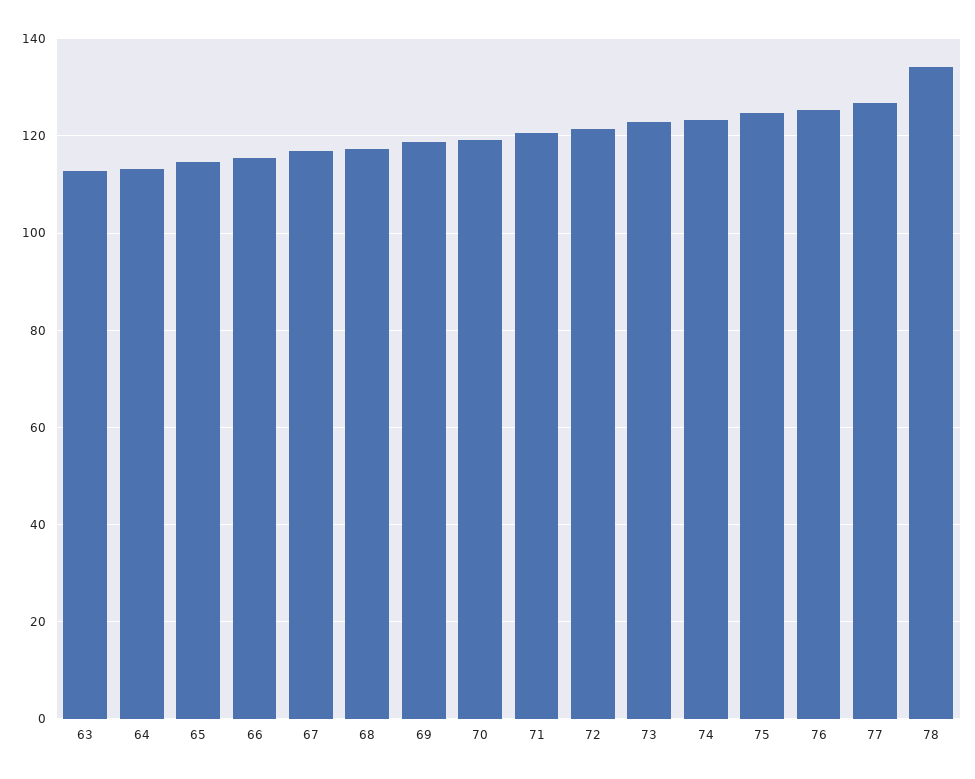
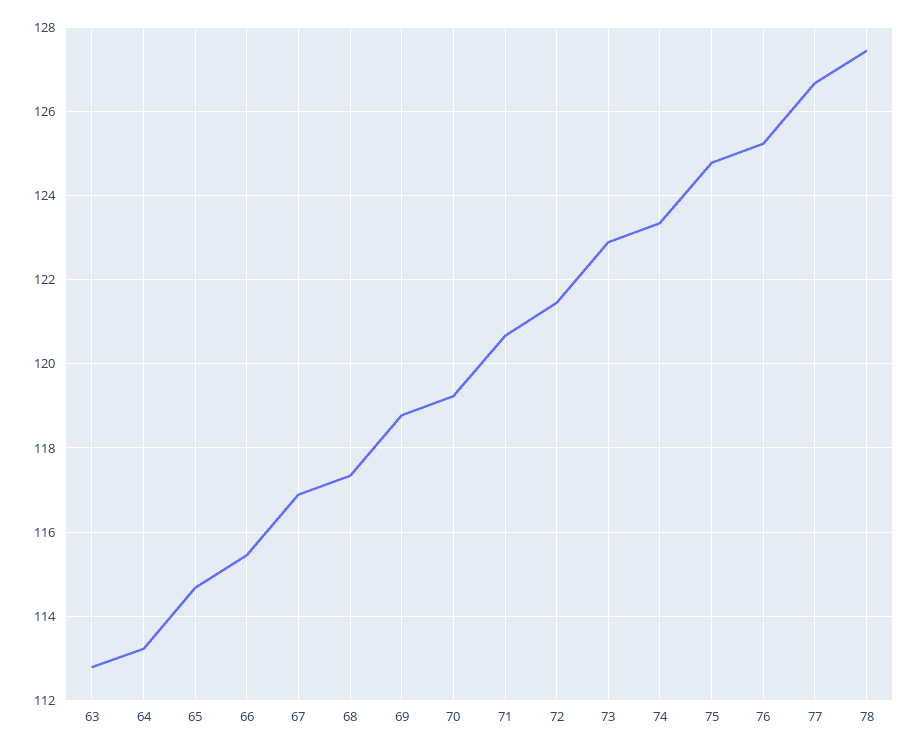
78: 134 -> 127.4

